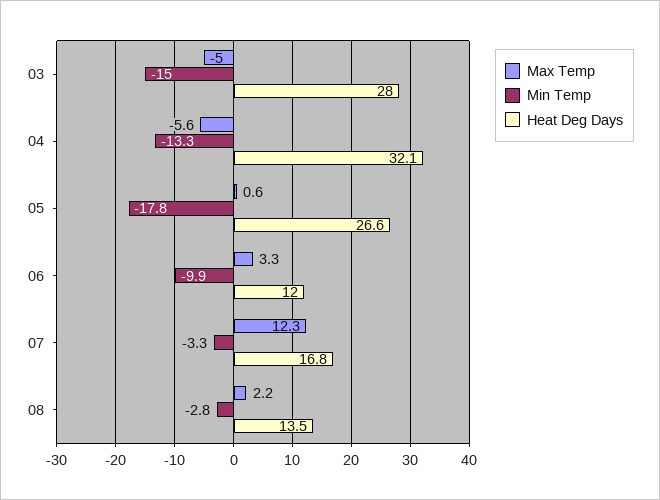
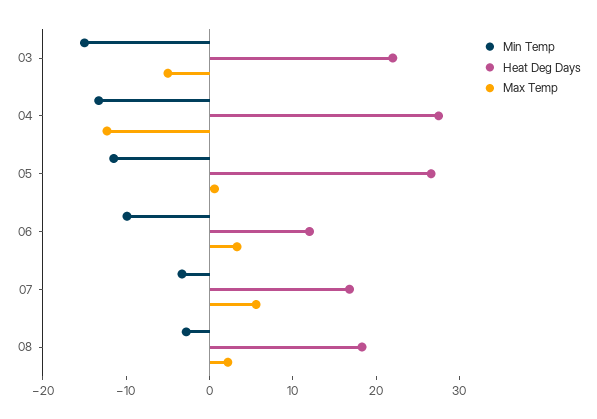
Heat Deg Days, 03: 28 -> 22
Max Temp, 04: -5.6 -> -12
Heat Deg Days, 04: 32.1 -> 28
Min Temp, 05: -17.8 -> -12
Max Temp, 07: 12.3 -> 6
Heat Deg Days, 08: 13.5 -> 18

